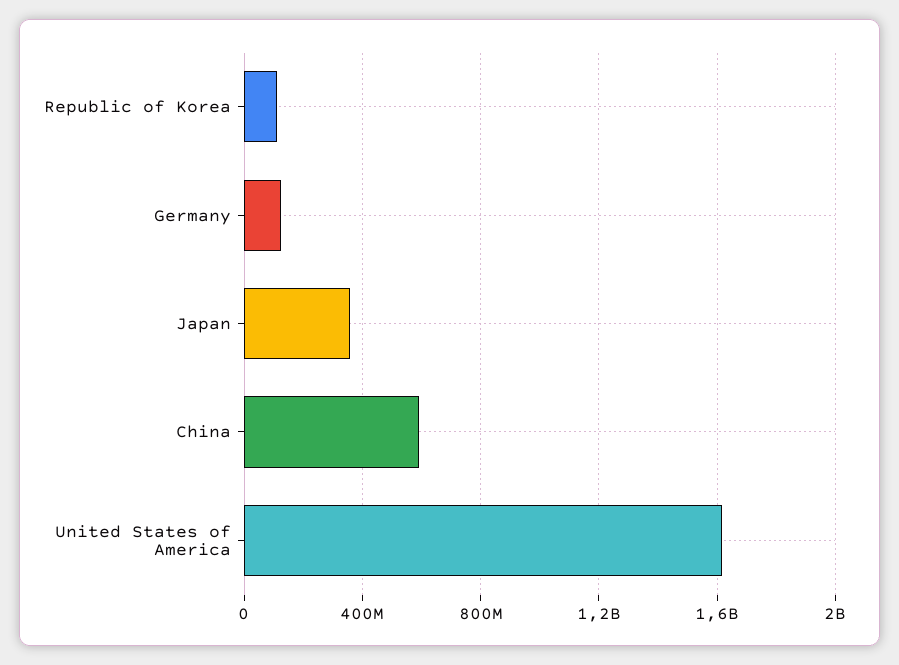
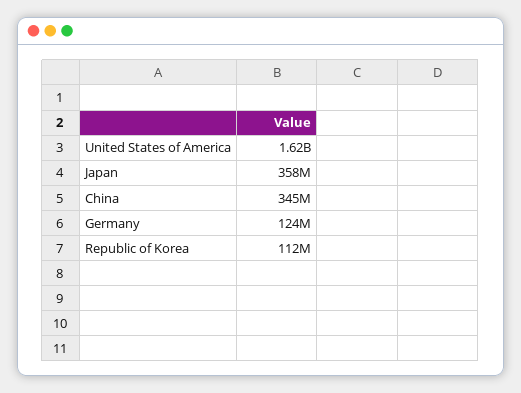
China: 600000000 -> 345000000

